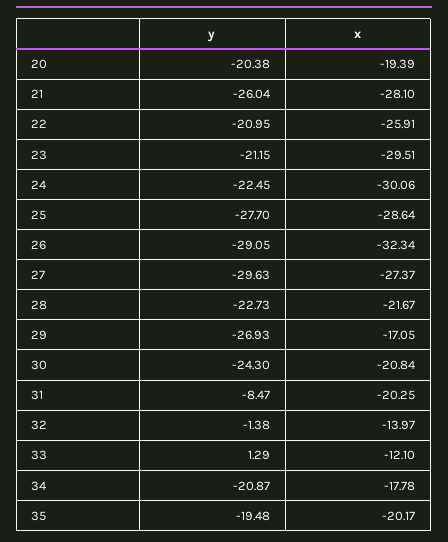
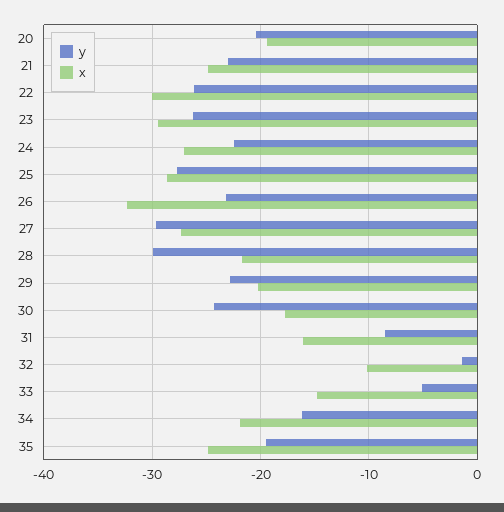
y, 21: -26.04 -> -23
x, 21: -28.1 -> -25
y, 22: -20.95 -> -26
x, 22: -25.91 -> -30
y, 23: -21.15 -> -26
x, 24: -30.06 -> -27
y, 26: -29.05 -> -23
y, 28: -22.73 -> -30
y, 29: -26.93 -> -23
x, 29: -17.05 -> -20
x, 30: -20.84 -> -18
x, 31: -20.25 -> -16
x, 32: -13.97 -> -10
y, 33: 1.29 -> -5
x, 33: -12.1 -> -15
y, 34: -20.87 -> -16
x, 34: -17.78 -> -22
x, 35: -20.17 -> -25

